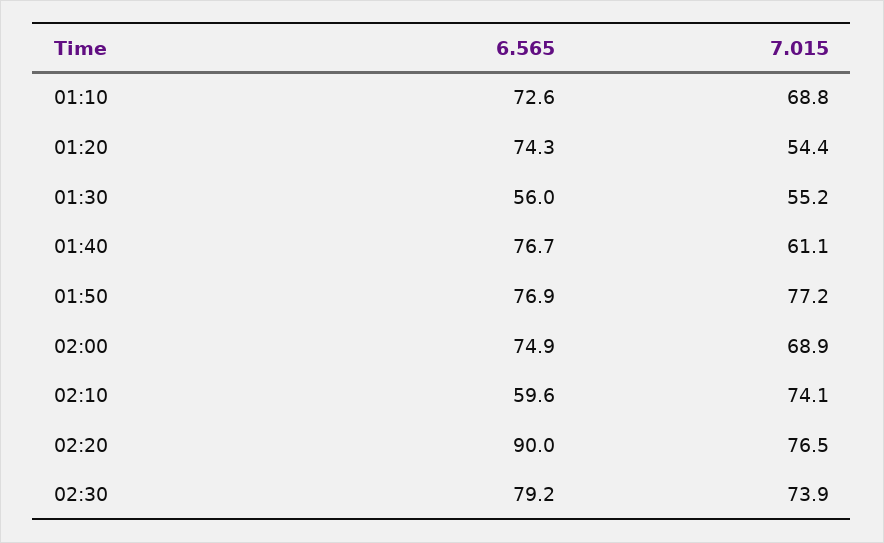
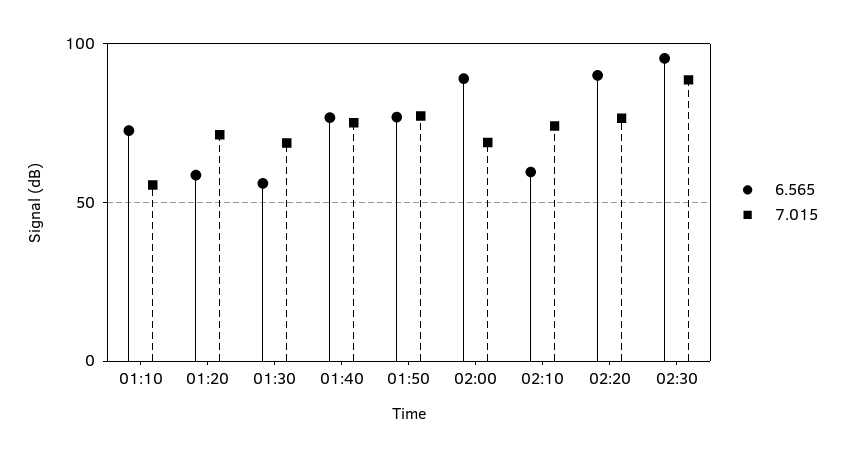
7.015, 01:10: 68.8 -> 55
6.565, 01:20: 74.3 -> 60
7.015, 01:20: 54.4 -> 70
7.015, 01:30: 55.2 -> 70
7.015, 01:40: 61.1 -> 75
6.565, 02:00: 74.9 -> 90
6.565, 02:30: 79.2 -> 95
7.015, 02:30: 73.9 -> 90

